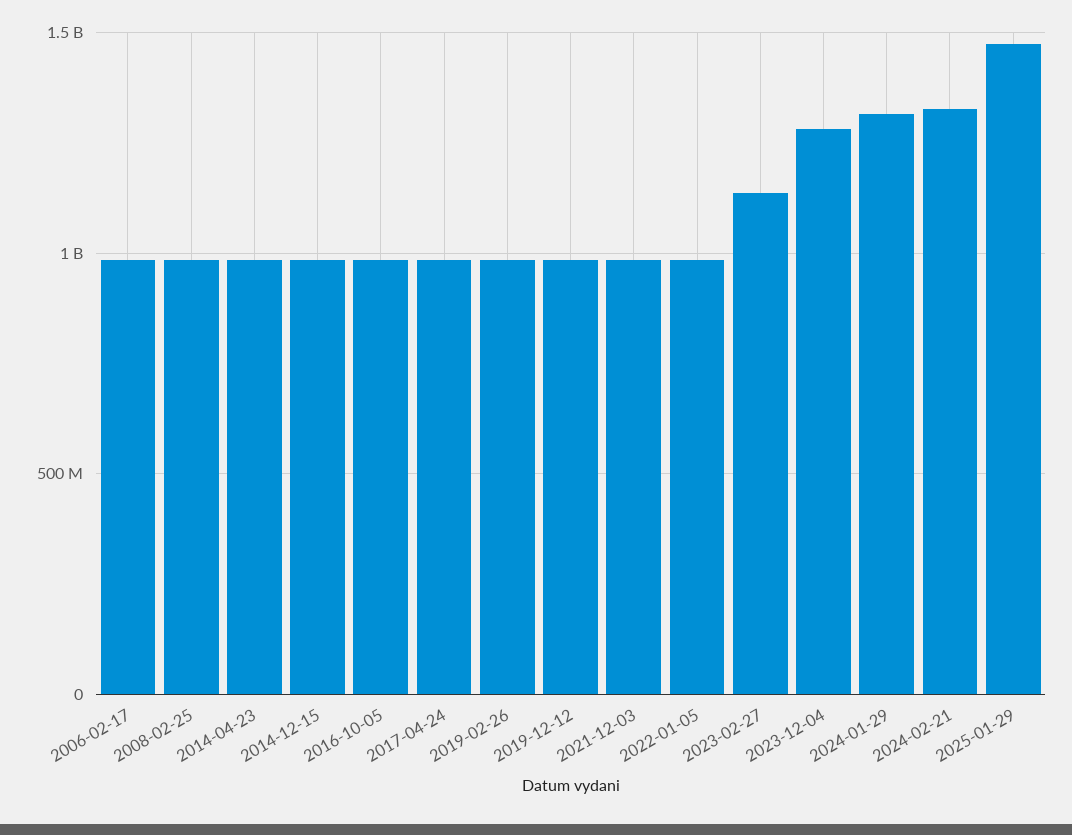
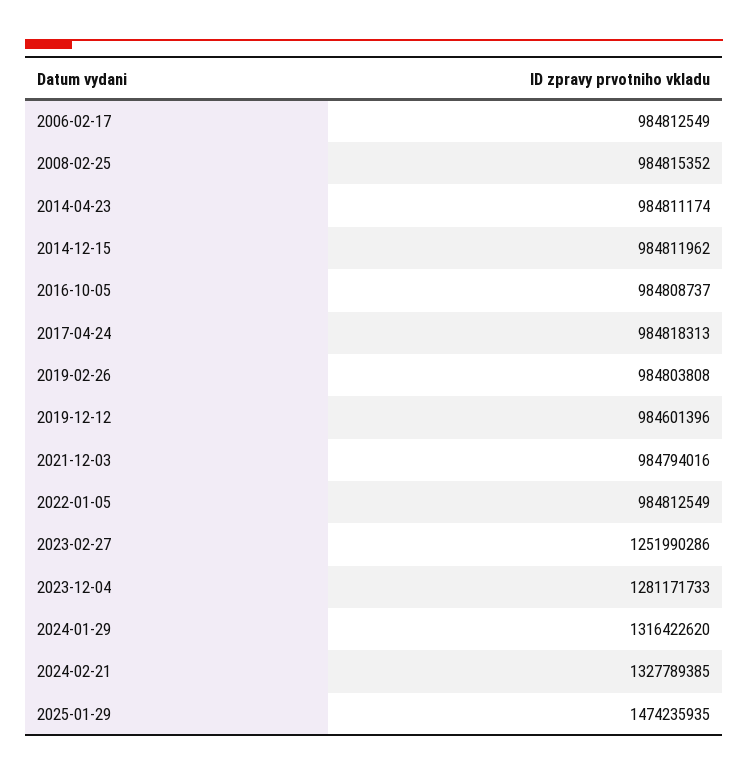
2023-02-27: 1150000000 -> 1251990286

